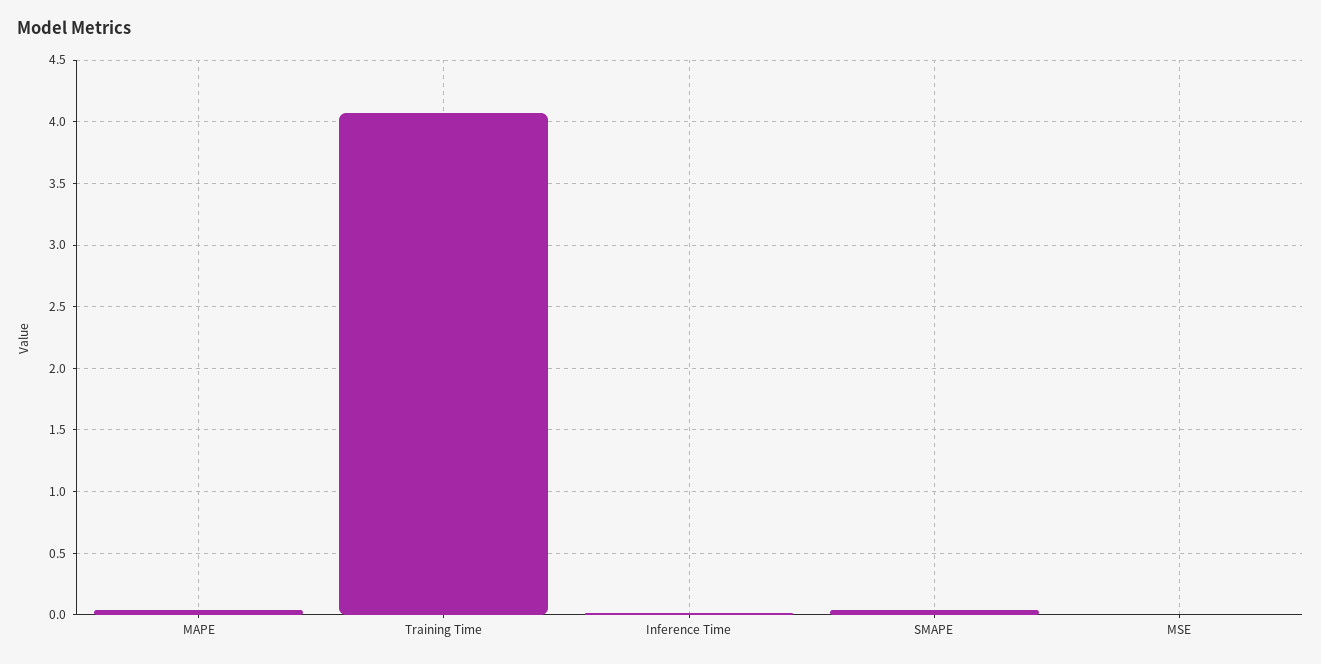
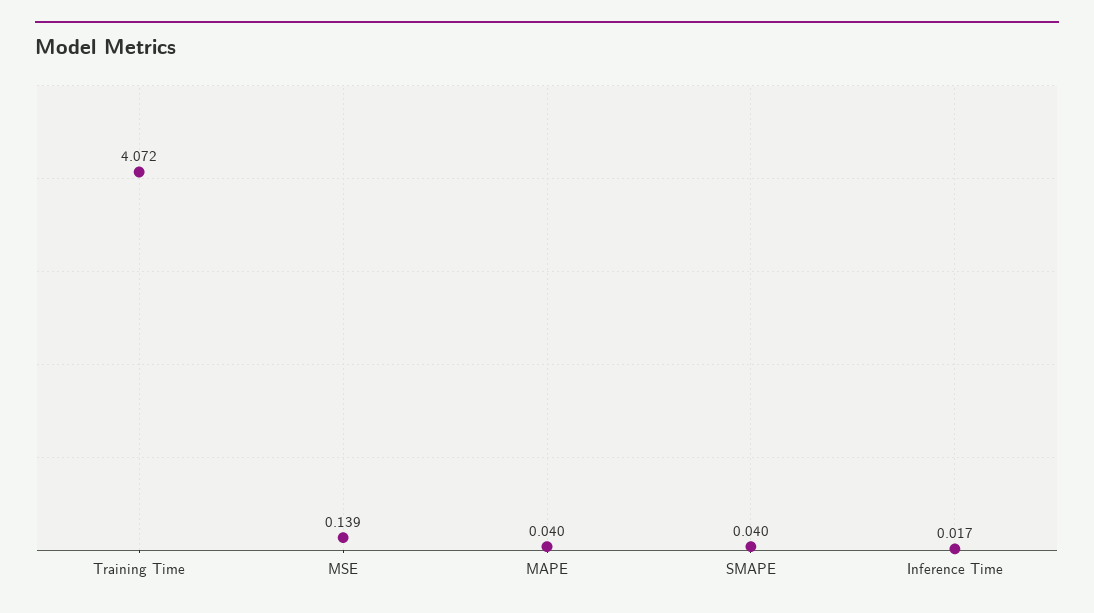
MSE: 0 -> 0.139

